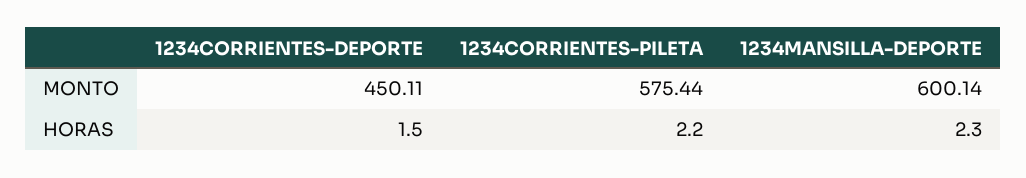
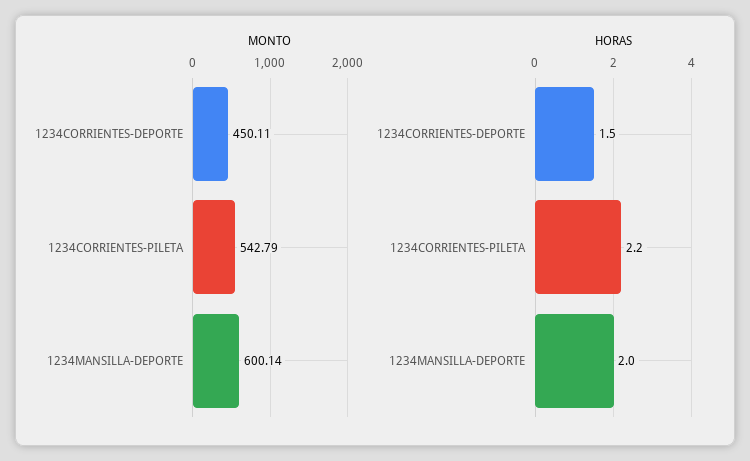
MONTO, 1234CORRIENTES-PILETA: 575.44 -> 542.79
HORAS, 1234MANSILLA-DEPORTE: 2.3 -> 2

